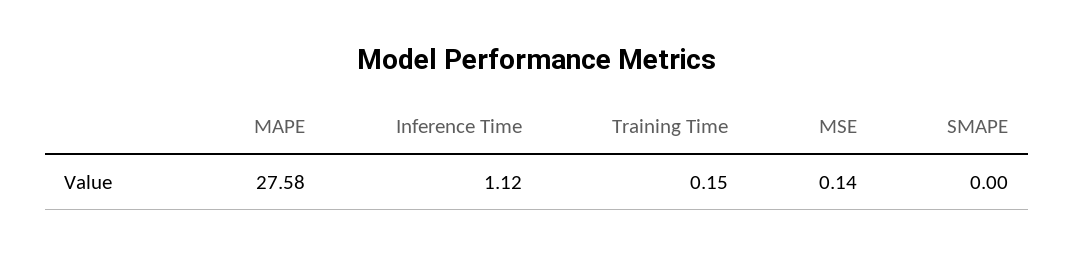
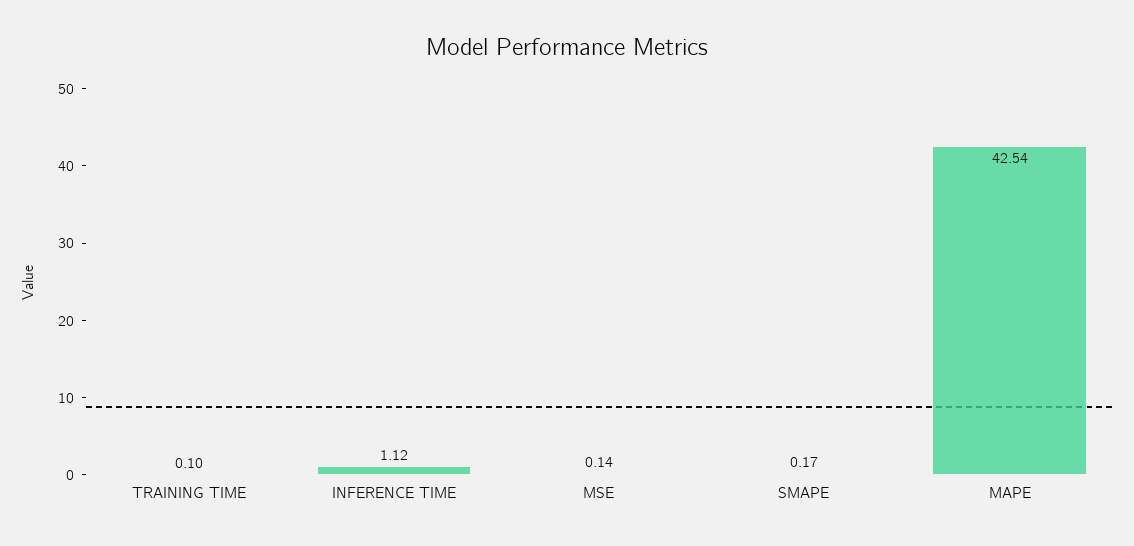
MAPE: 27.58 -> 42.54
Training Time: 0.15 -> 0.1
SMAPE: 0 -> 0.17

